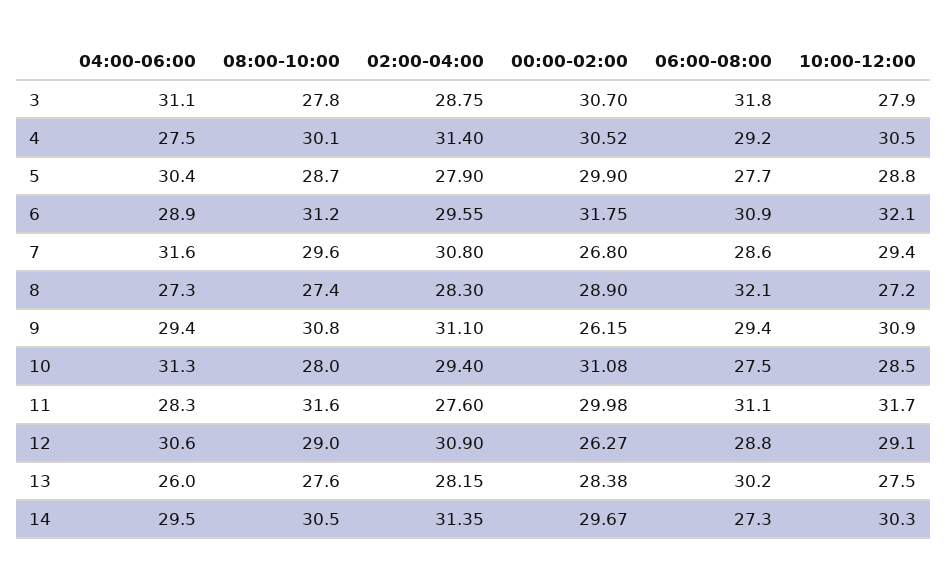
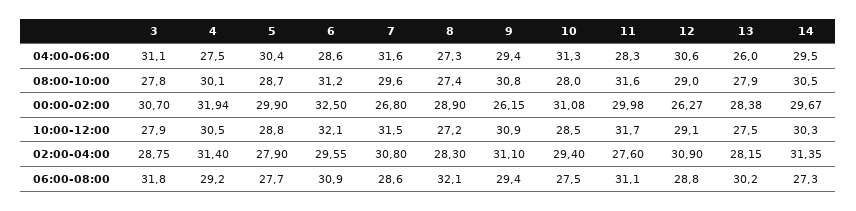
00:00-02:00, 4: 30.52 -> 31.94
04:00-06:00, 6: 28.9 -> 28.6
00:00-02:00, 6: 31.75 -> 32.5
10:00-12:00, 7: 29.4 -> 31.5
08:00-10:00, 13: 27.6 -> 27.9

